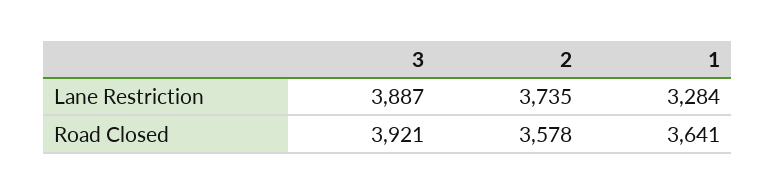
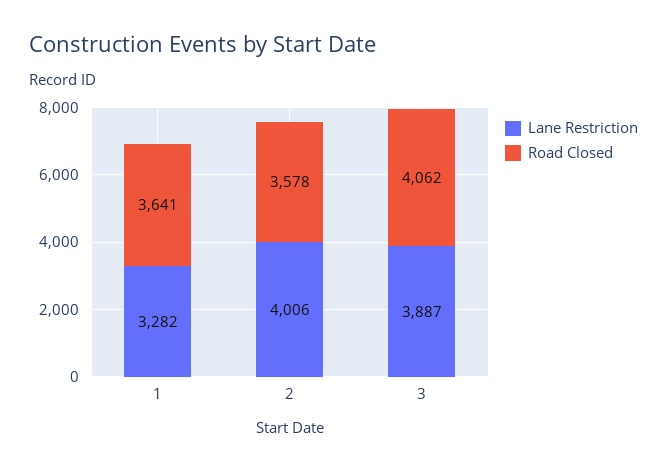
Lane Restriction, 2: 3735 -> 4006
Lane Restriction, 1: 3284 -> 3282
Road Closed, 3: 3921 -> 4062

